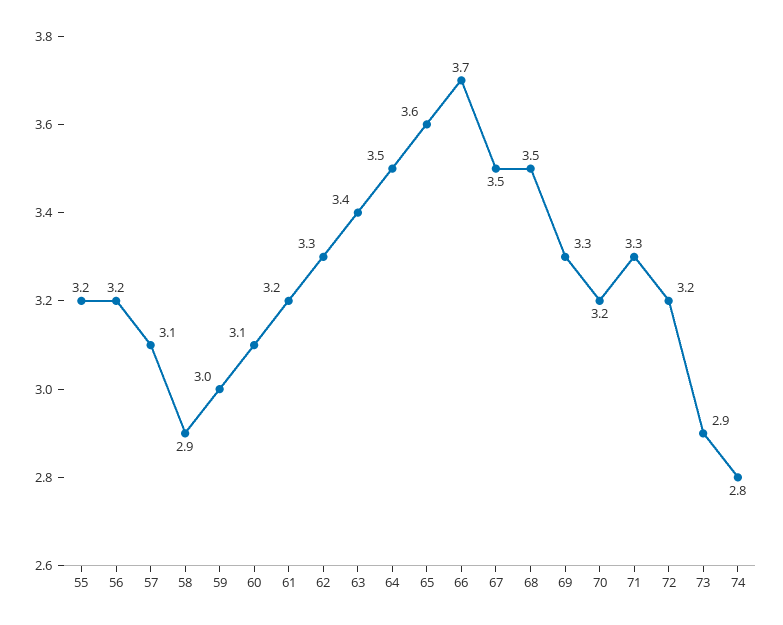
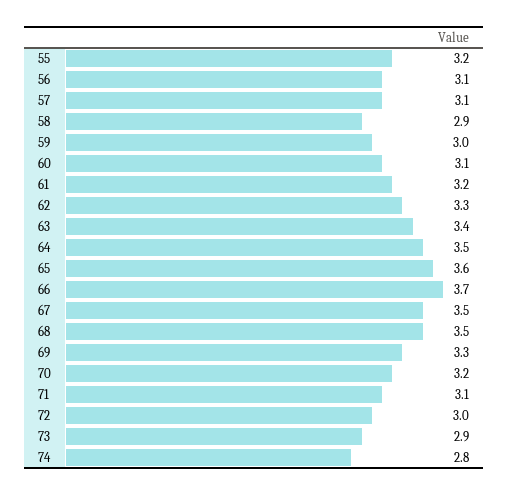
56: 3.2 -> 3.1
71: 3.3 -> 3.1
72: 3.2 -> 3

